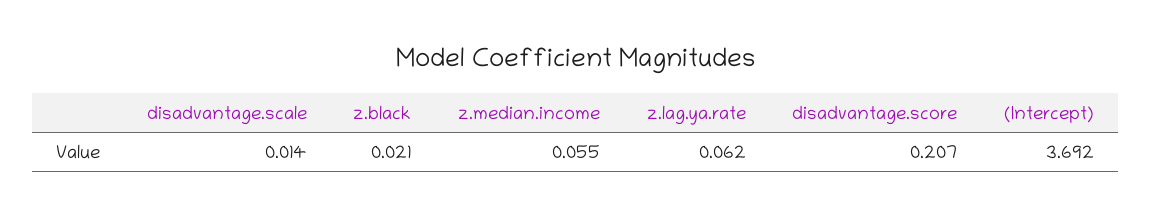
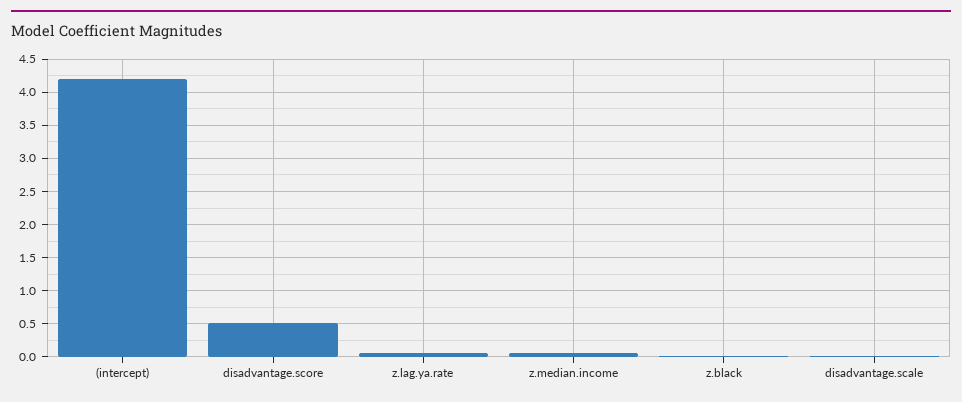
disadvantage.score: 0.207 -> 0.5
(Intercept): 3.692 -> 4.2

